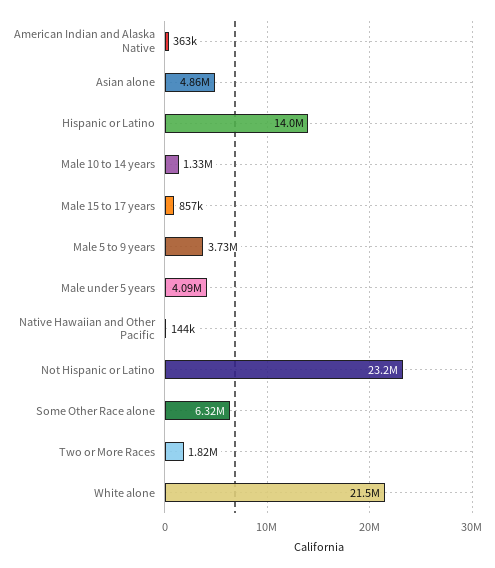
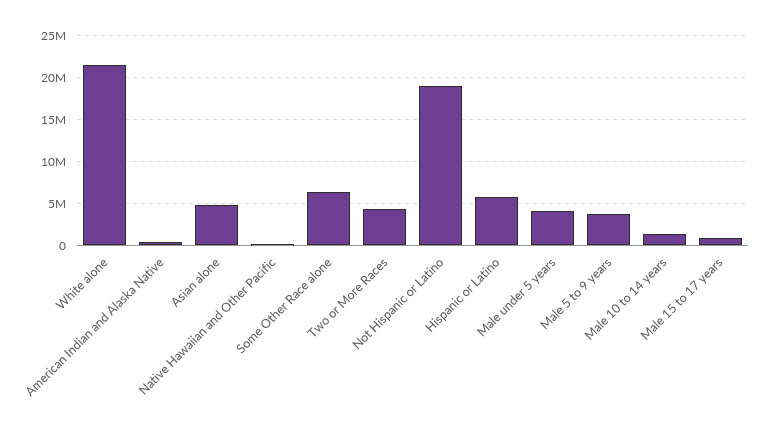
Hispanic or Latino: 14000000 -> 6000000
Not Hispanic or Latino: 23200000 -> 19000000
Two or More Races: 1820000 -> 4000000

